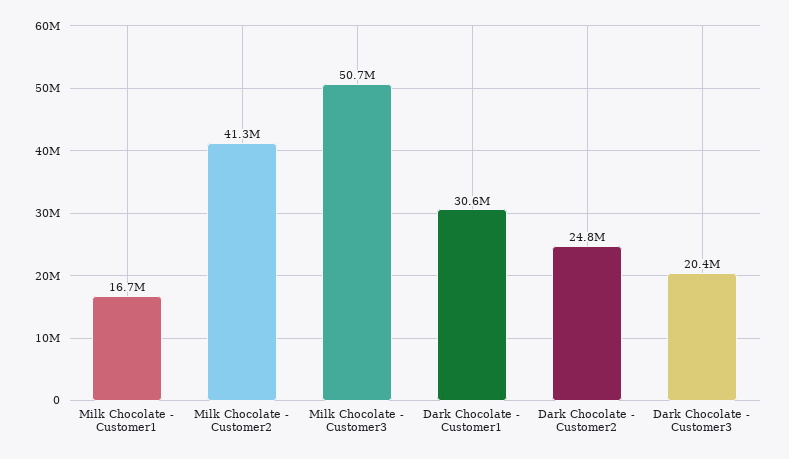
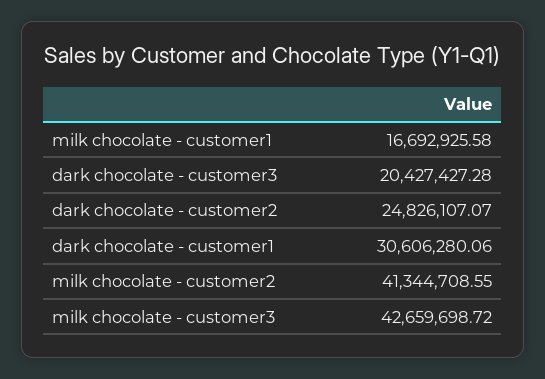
Milk Chocolate - Customer3: 50700000 -> 42659698.72

